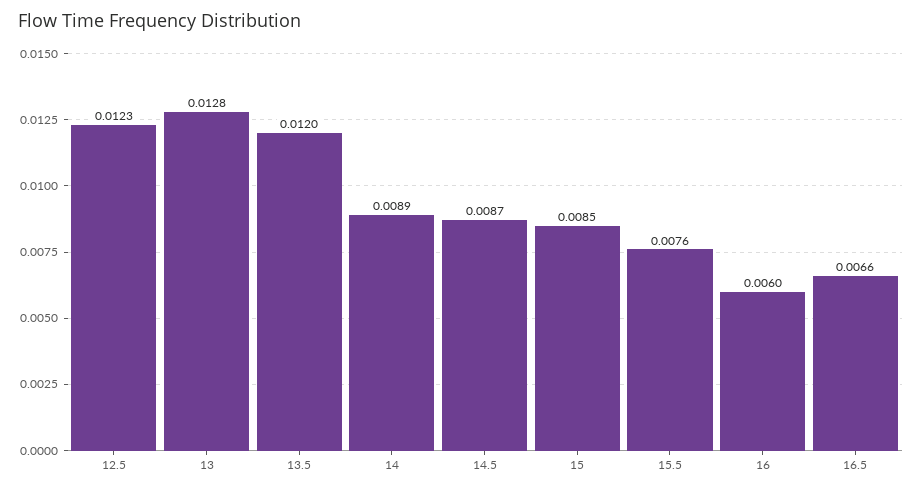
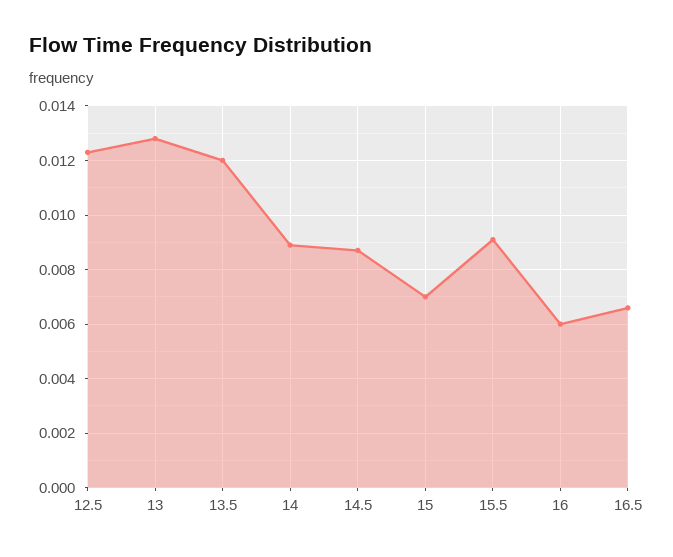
15: 0.0085 -> 0.007
15.5: 0.0076 -> 0.009

